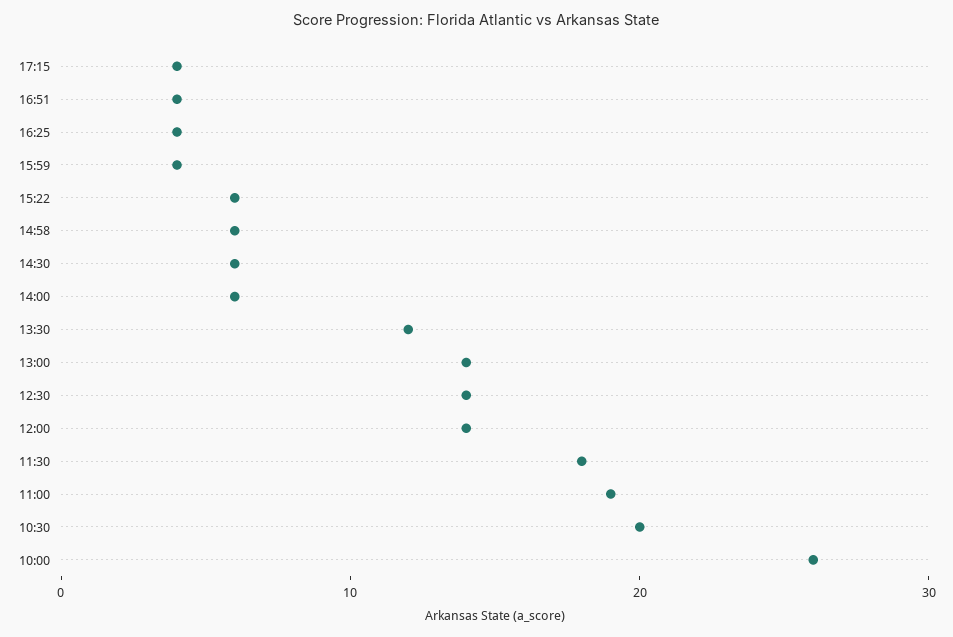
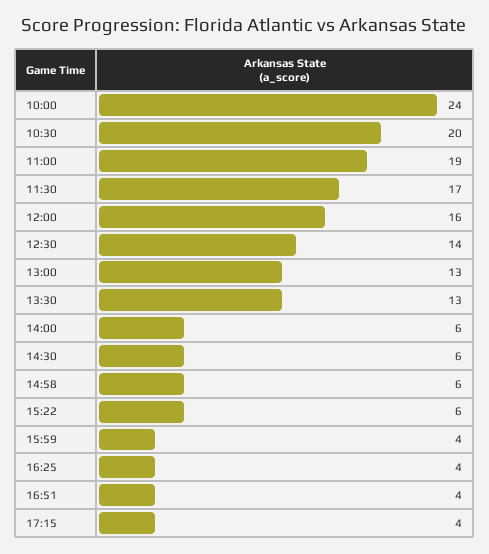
13:30: 12 -> 13
13:00: 14 -> 13
12:00: 14 -> 16
11:30: 18 -> 17
10:00: 26 -> 24

